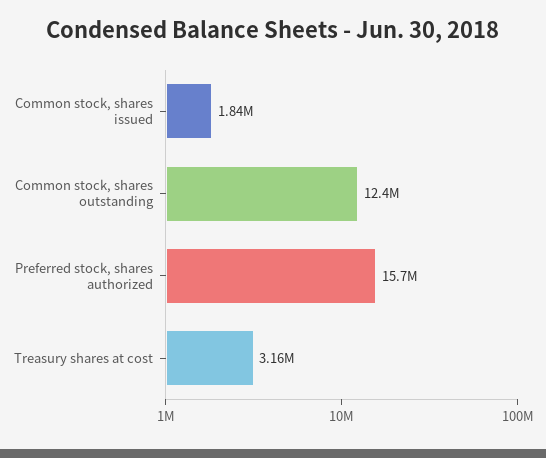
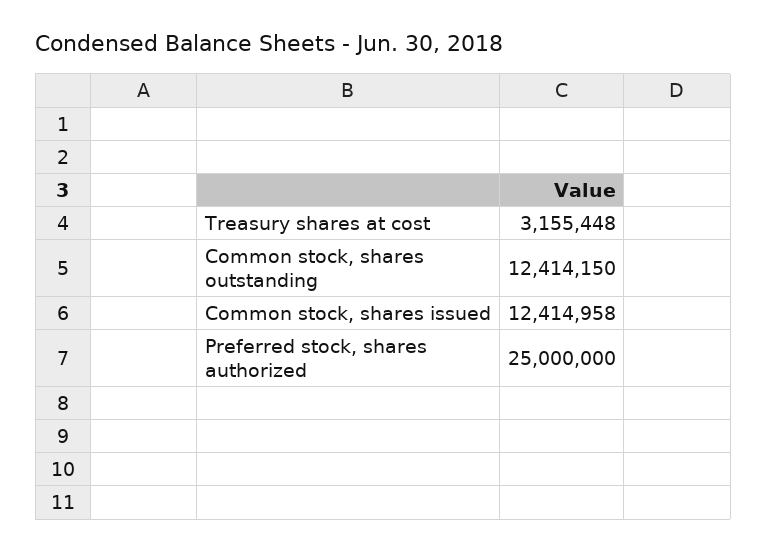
Common stock, shares issued: 1840000 -> 12414958
Preferred stock, shares authorized: 15700000 -> 25000000

